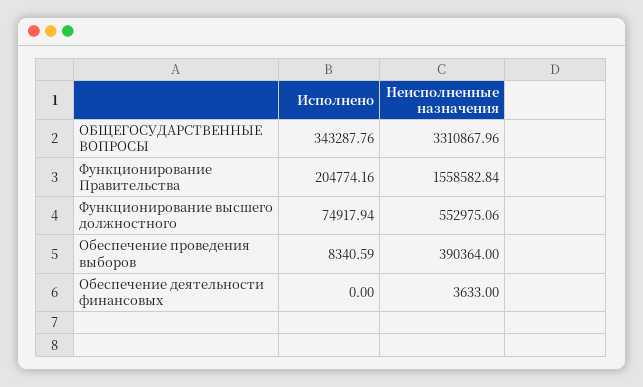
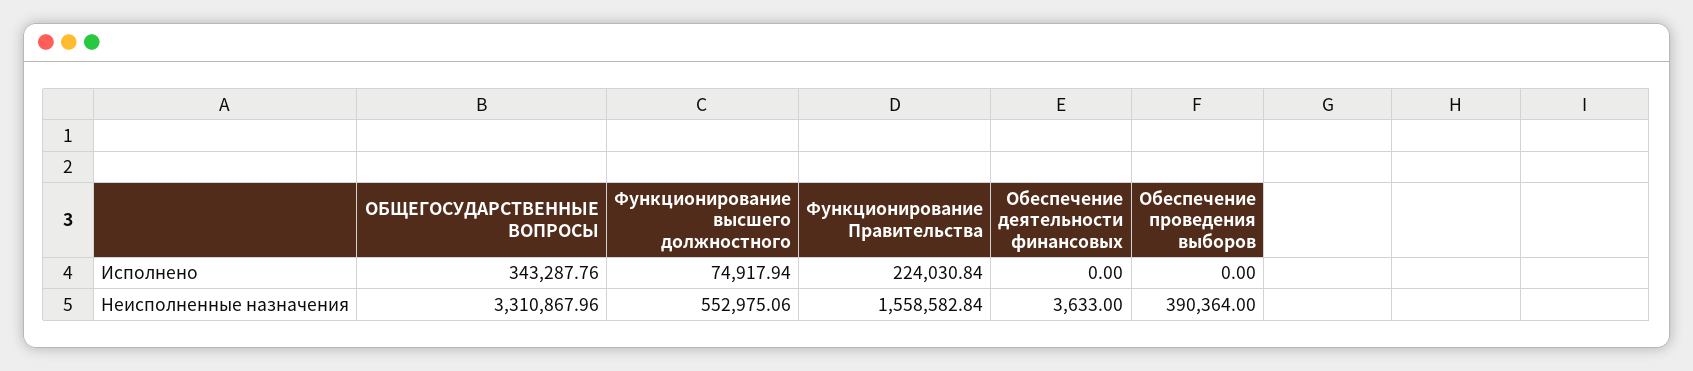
Исполнено, Функционирование Правительства: 204774.16 -> 224030.84
Исполнено, Обеспечение проведения выборов: 8340.59 -> 0

